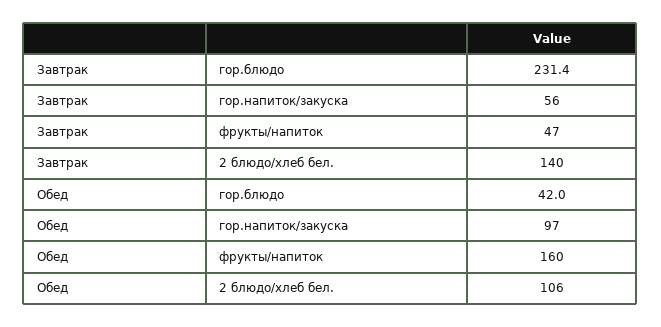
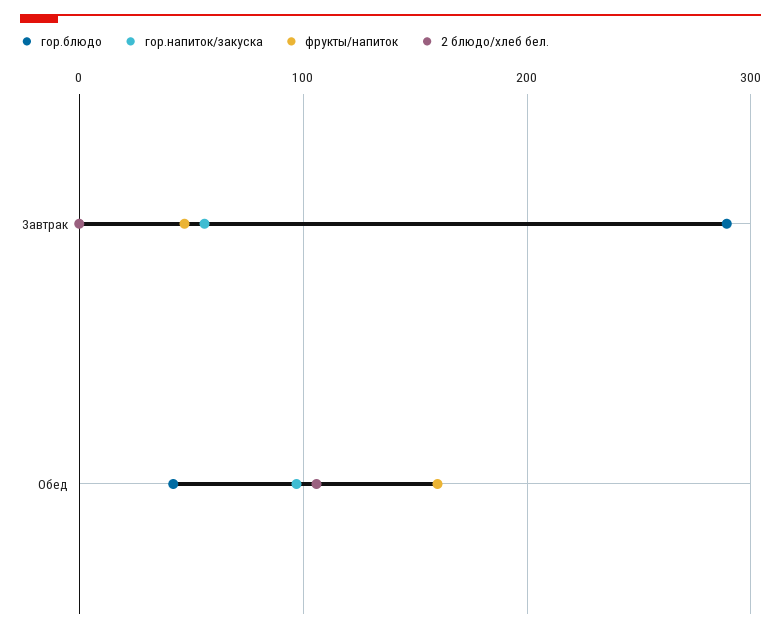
гор.блюдо, Завтрак: 231.4 -> 290
2 блюдо/хлеб бел., Завтрак: 140 -> 0

